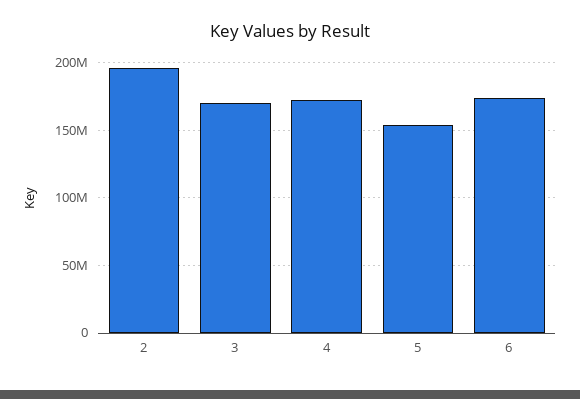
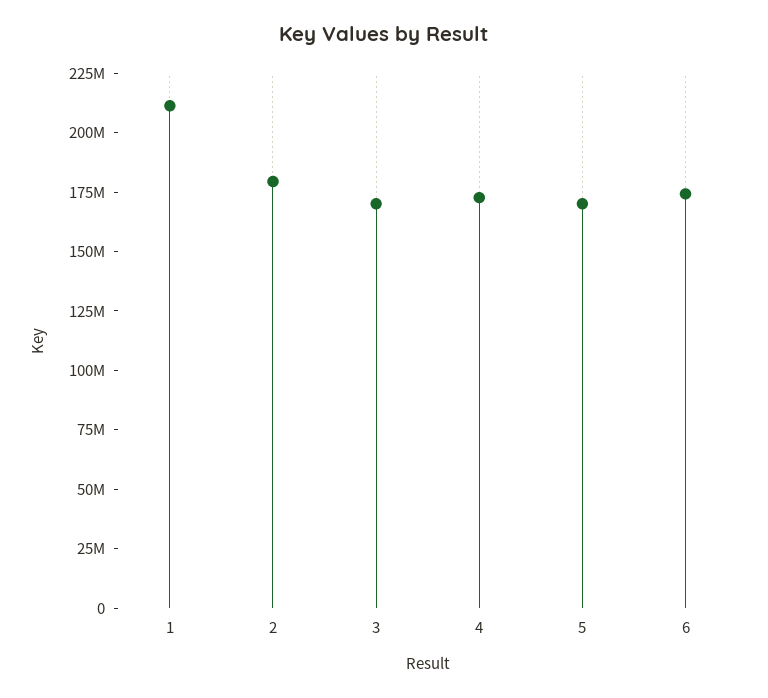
2: 195000000 -> 180000000
5: 155000000 -> 170000000
1: none -> 210000000

